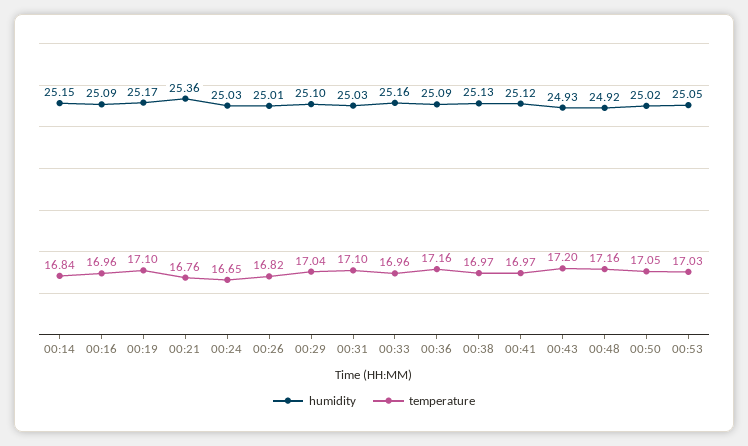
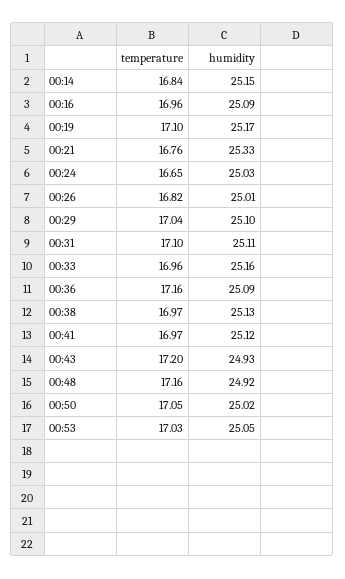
humidity, 00:21: 25.36 -> 25.33
humidity, 00:31: 25.03 -> 25.11

